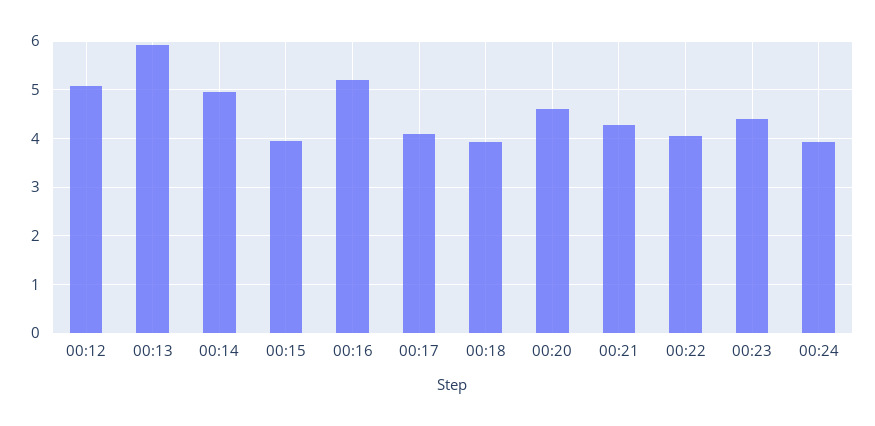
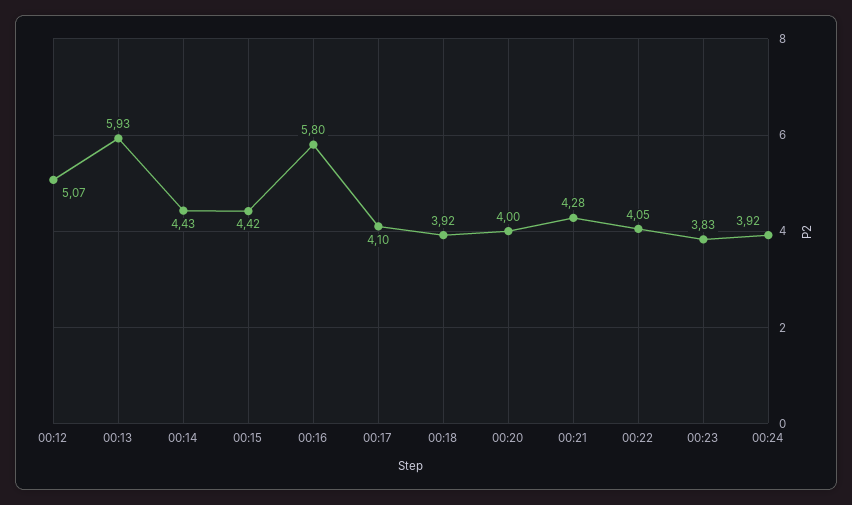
00:14: 5 -> 4.43
00:15: 4 -> 4.42
00:16: 5.2 -> 5.8
00:20: 4.6 -> 4
00:23: 4.4 -> 3.83

